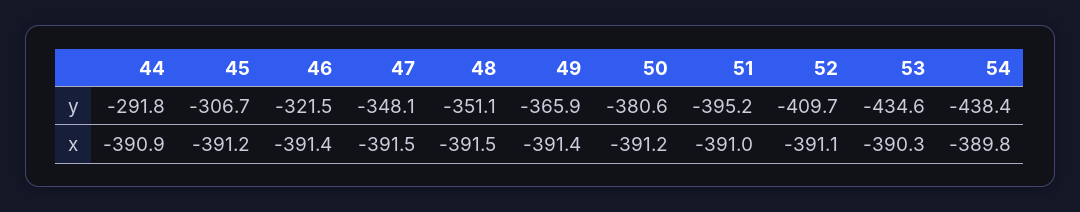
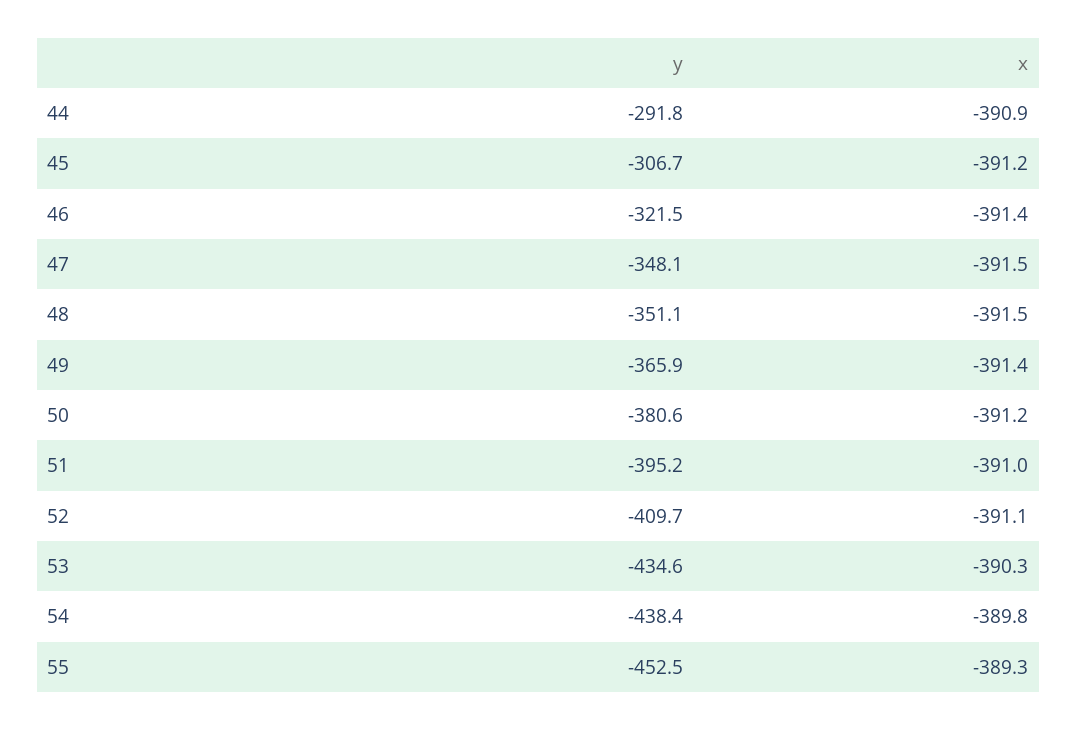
55, y: none -> -452.5
55, x: none -> -389.3

